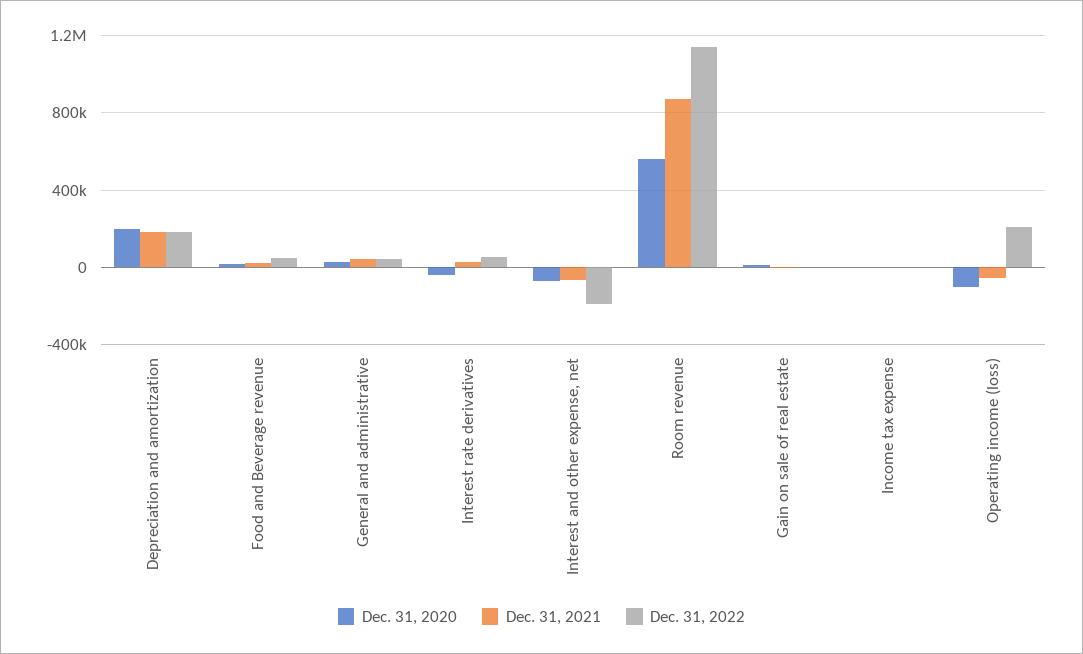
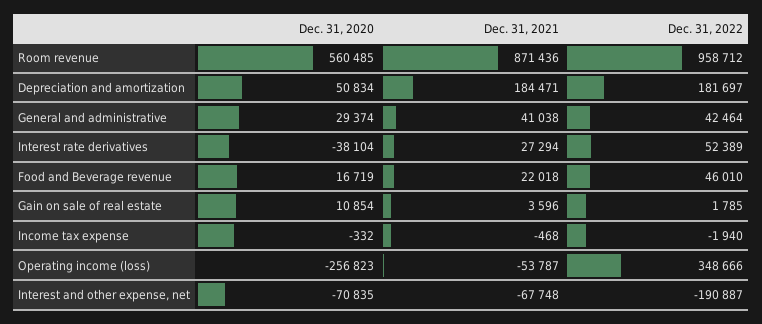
Dec. 31, 2020, Depreciation and amortization: 200000 -> 50834
Dec. 31, 2022, Room revenue: 1150000 -> 958712
Dec. 31, 2020, Operating income (loss): -100000 -> -256823
Dec. 31, 2022, Operating income (loss): 200000 -> 348666

